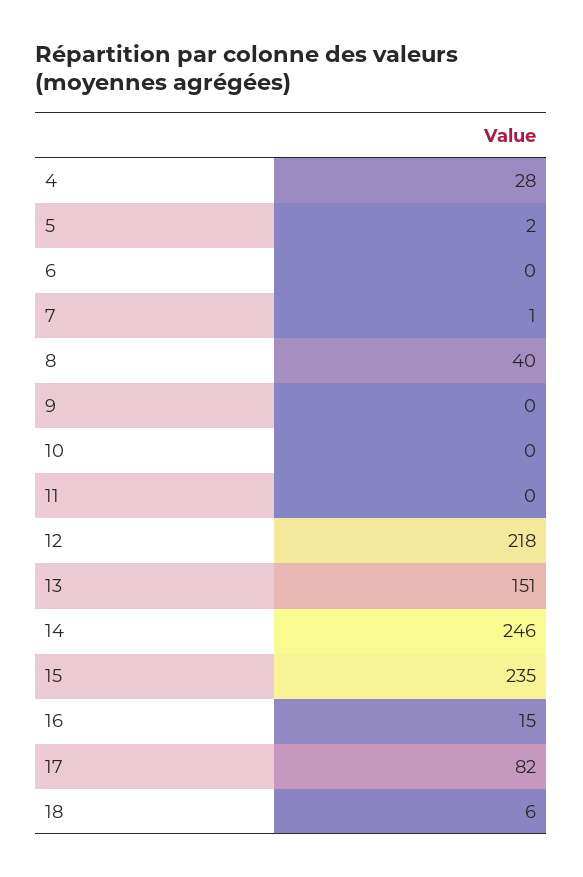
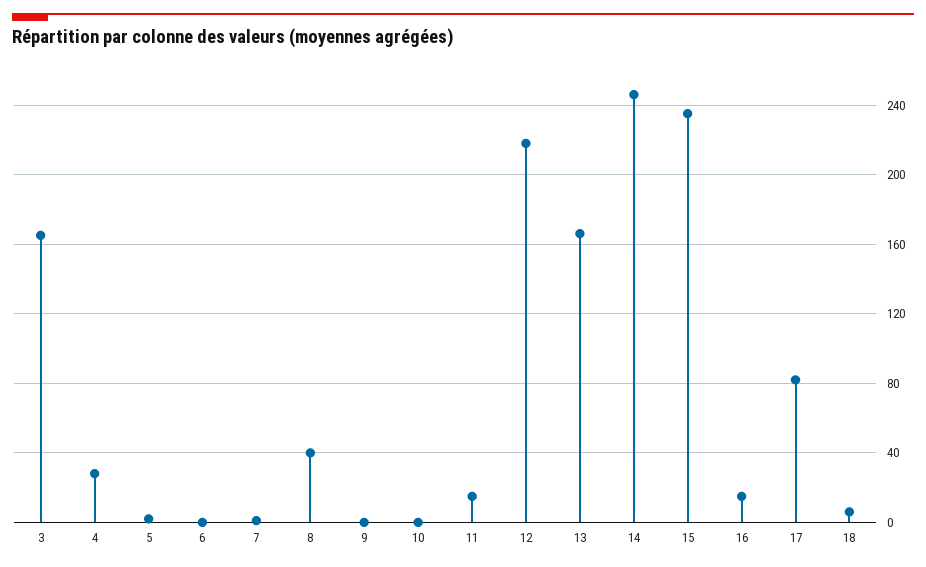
11: 0 -> 15
13: 151 -> 165
3: none -> 165

